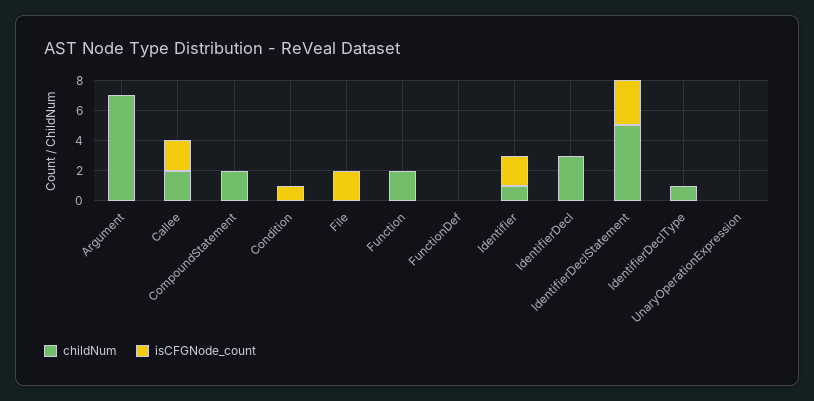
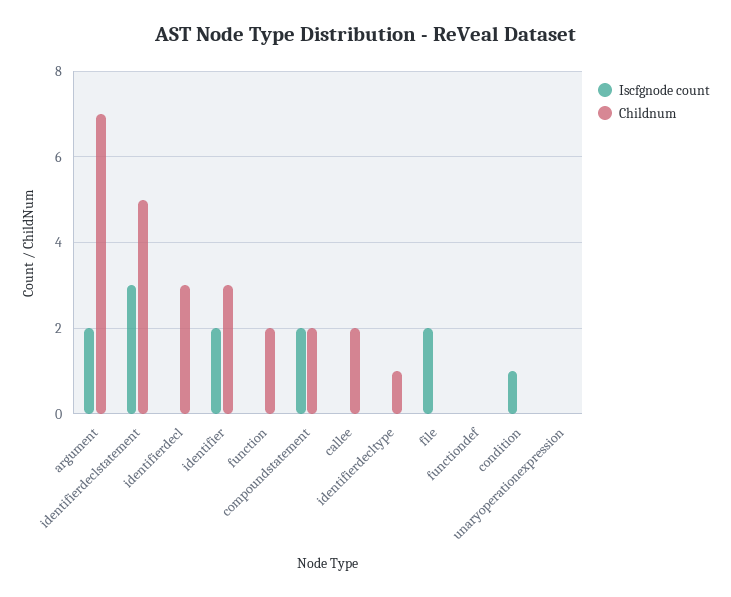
isCFGNode_count, Argument: 0 -> 2
isCFGNode_count, Callee: 2 -> 0
isCFGNode_count, CompoundStatement: 0 -> 2
childNum, Identifier: 1 -> 3

